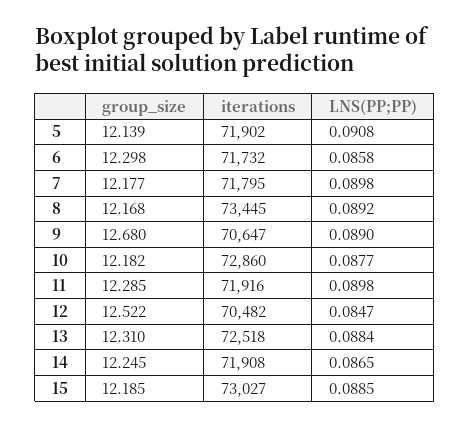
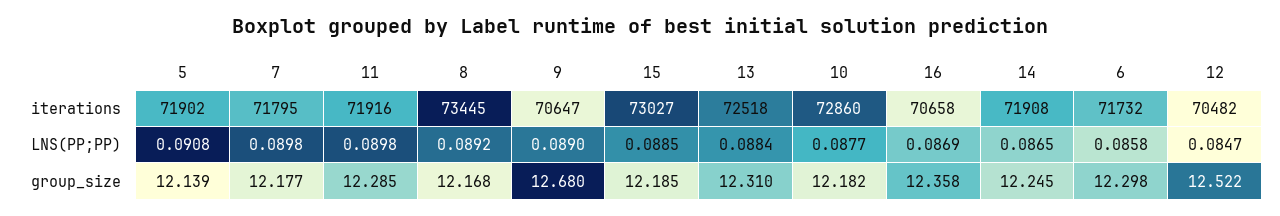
iterations, 16: none -> 70658
LNS(PP;PP), 16: none -> 0.0869
group_size, 16: none -> 12.358

